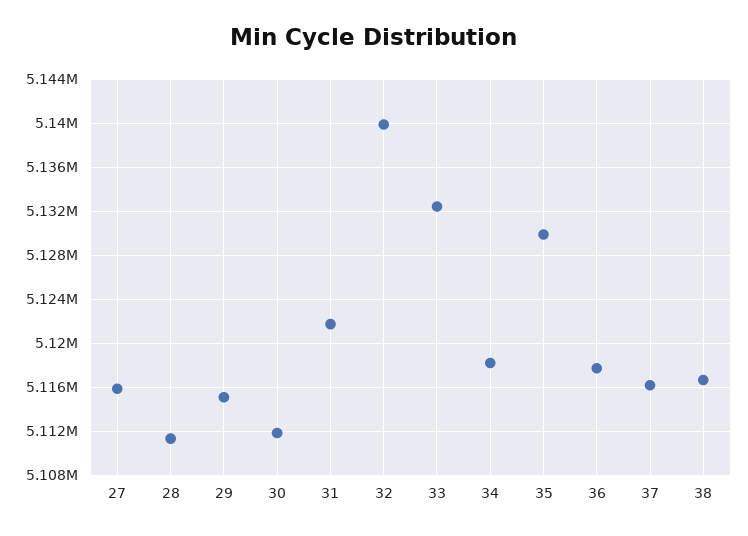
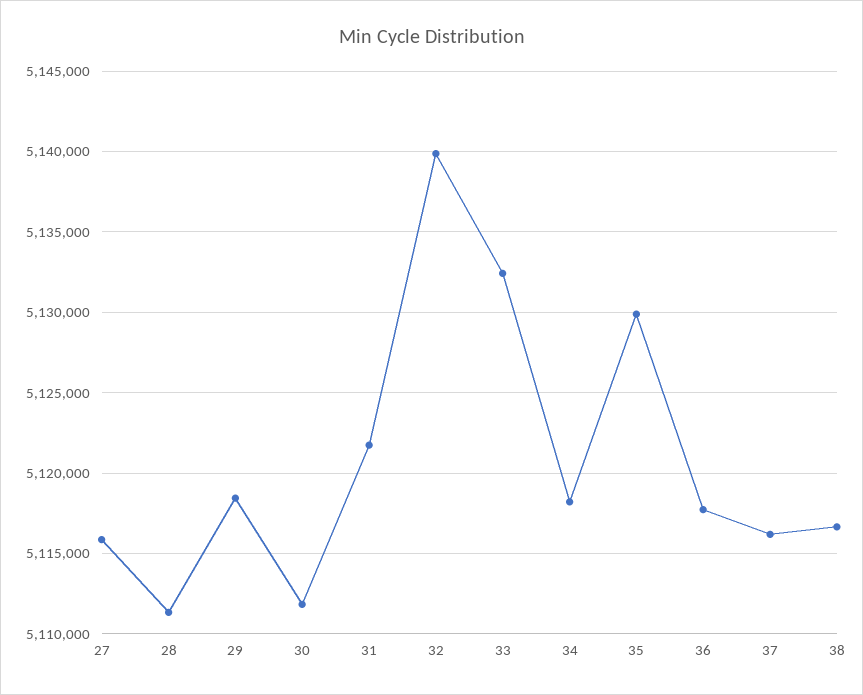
29: 5115000 -> 5118500

